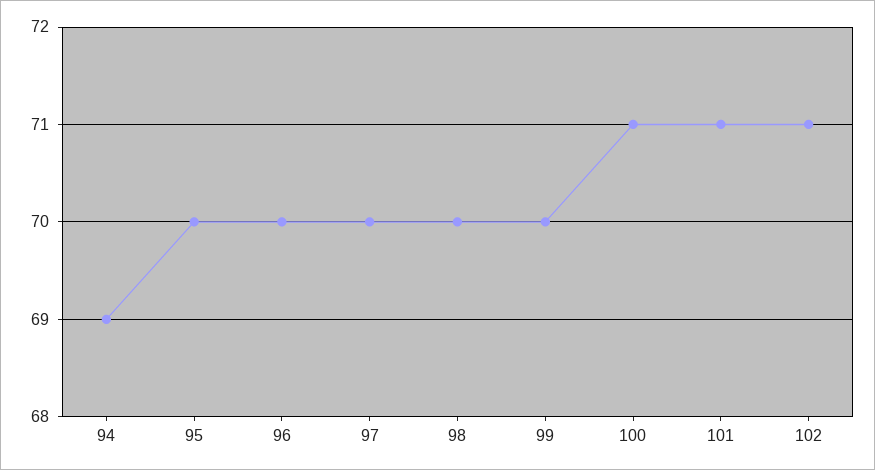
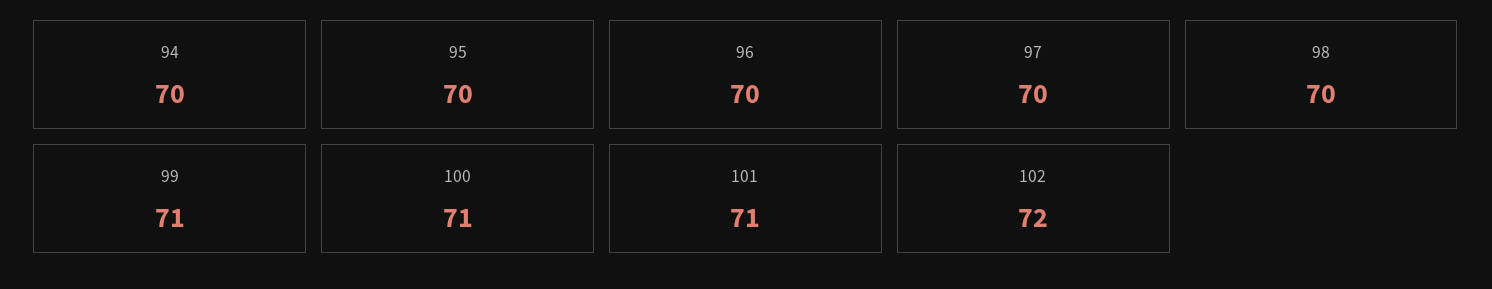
94: 69 -> 70
99: 70 -> 71
102: 71 -> 72

